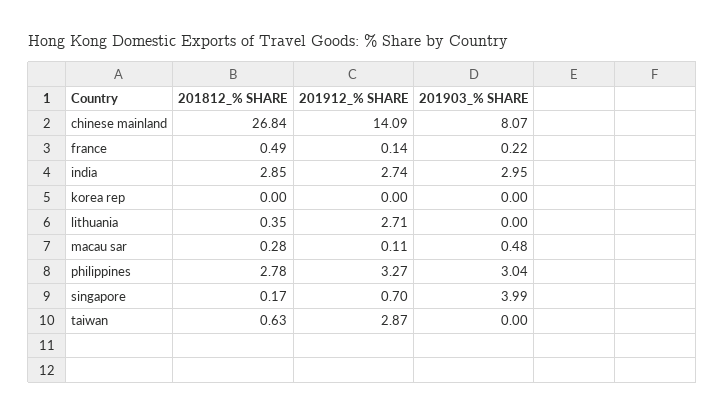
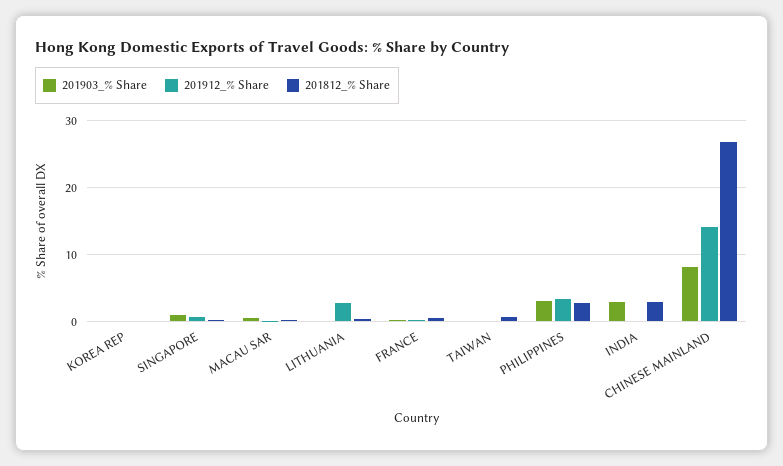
201912_% SHARE, india: 2.74 -> 0
201903_% SHARE, singapore: 3.99 -> 1
201912_% SHARE, taiwan: 2.87 -> 0

